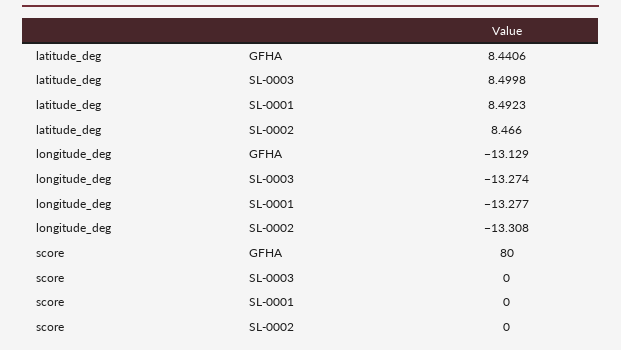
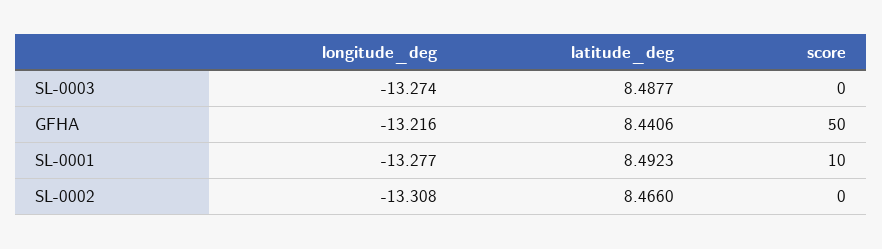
latitude_deg, SL-0003: 8.4998 -> 8.4877
longitude_deg, GFHA: -13.129 -> -13.216
score, GFHA: 80 -> 50
score, SL-0001: 0 -> 10

